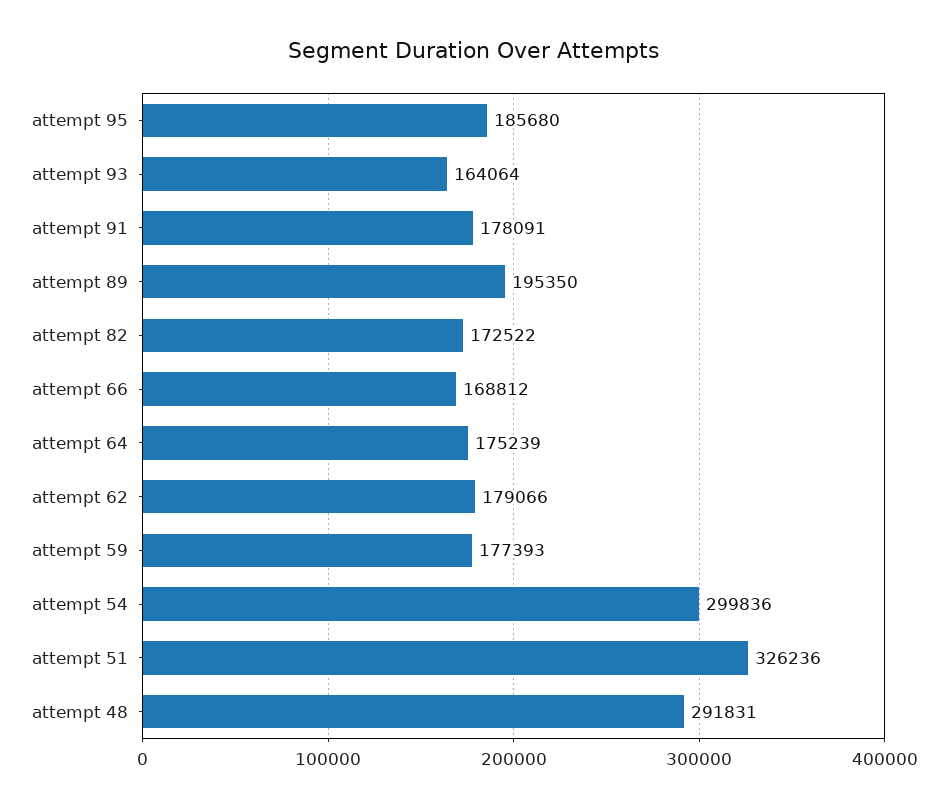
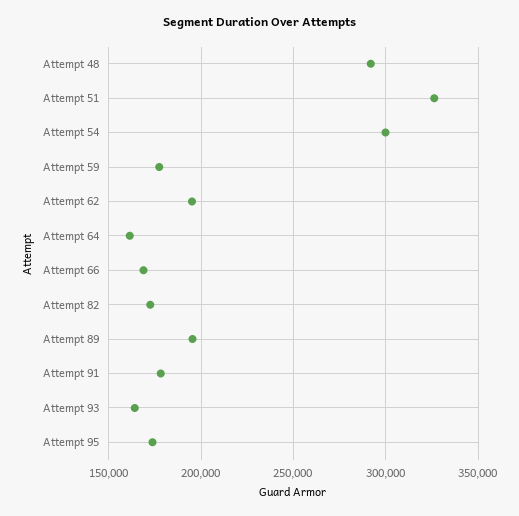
attempt 95: 185680 -> 175000
attempt 64: 175239 -> 160000
attempt 62: 179066 -> 195000

